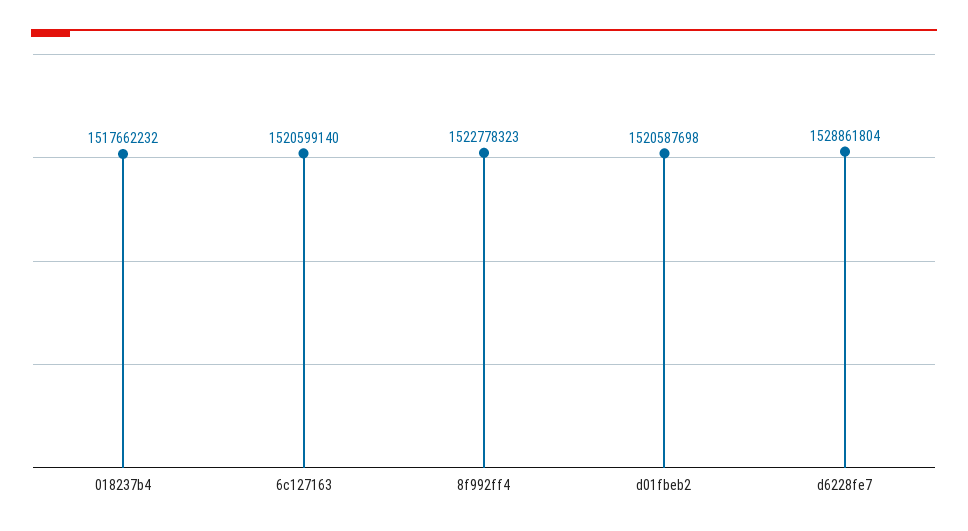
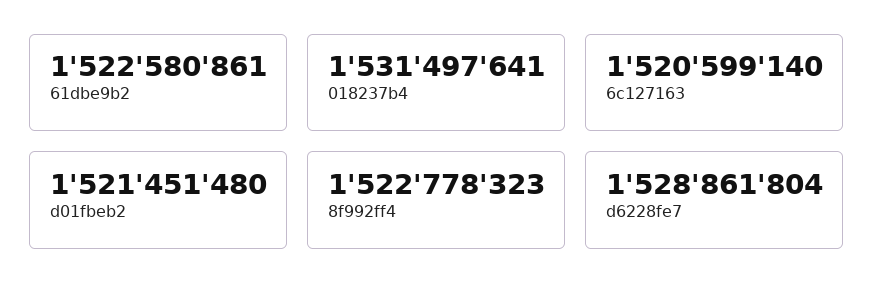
018237b4: 1517662232 -> 1531497641
d01fbeb2: 1520587698 -> 1521451480
61dbe9b2: none -> 1522580861

